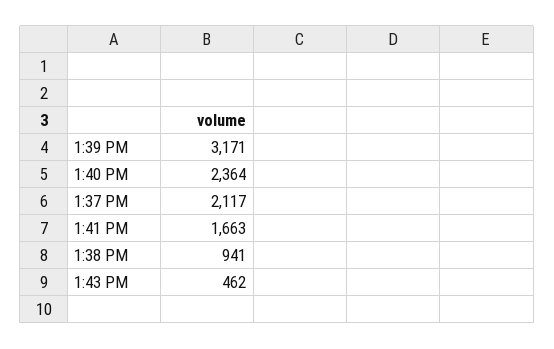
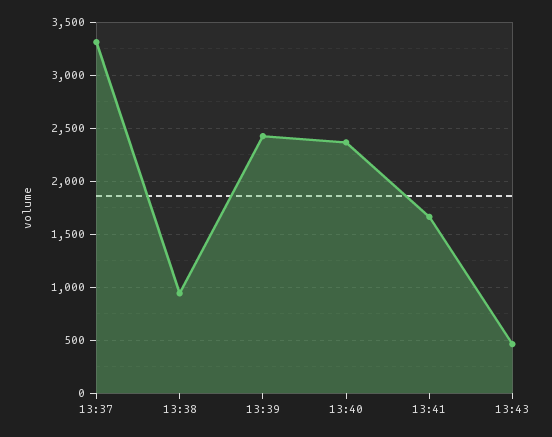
1:39 PM: 3171 -> 2400
1:37 PM: 2117 -> 3300

